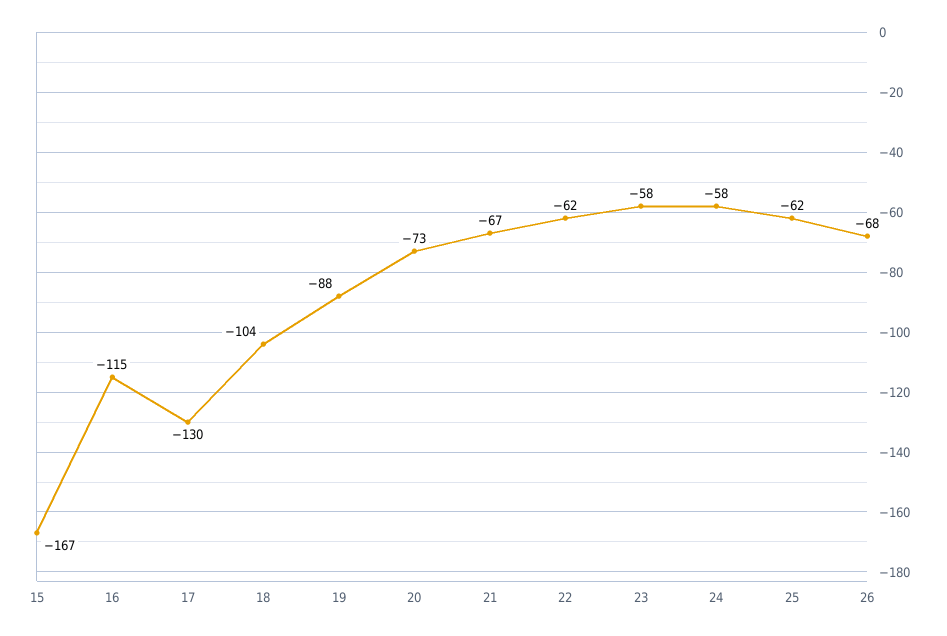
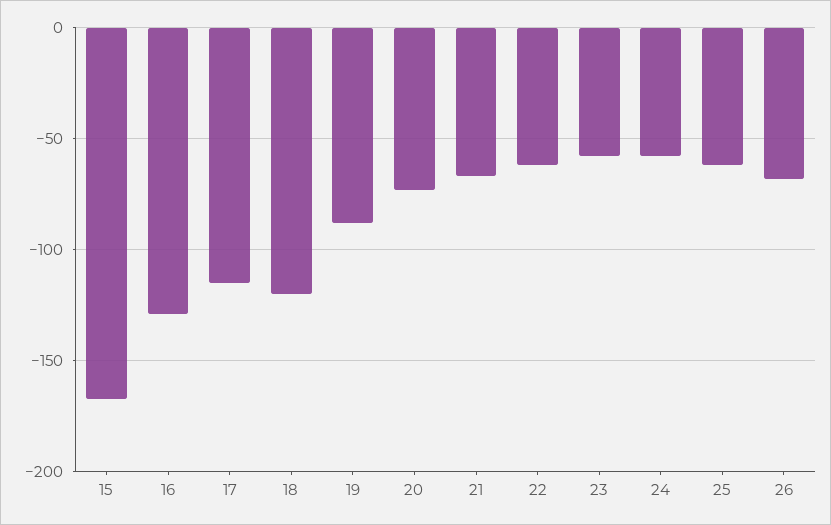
16: -115 -> -130
17: -130 -> -115
18: -104 -> -120

